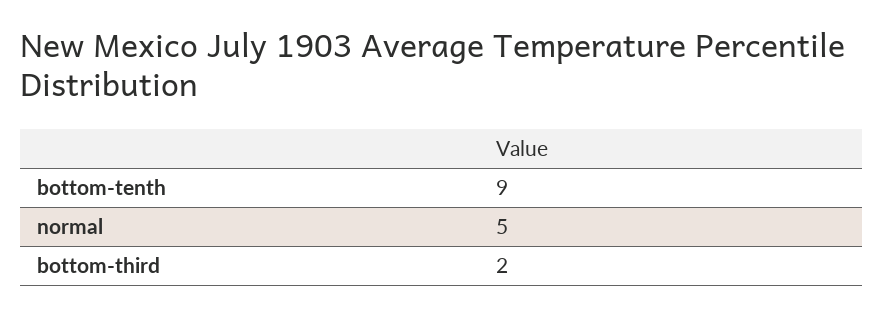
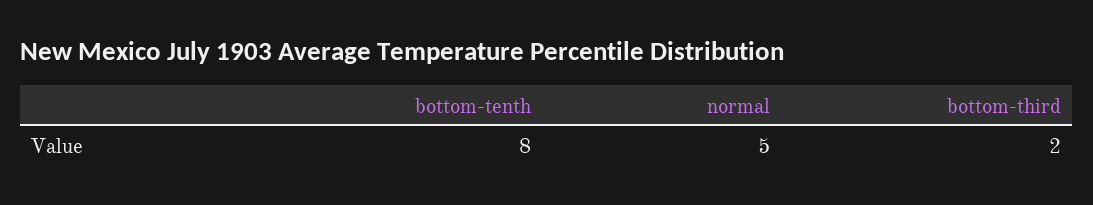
bottom-tenth: 9 -> 8

